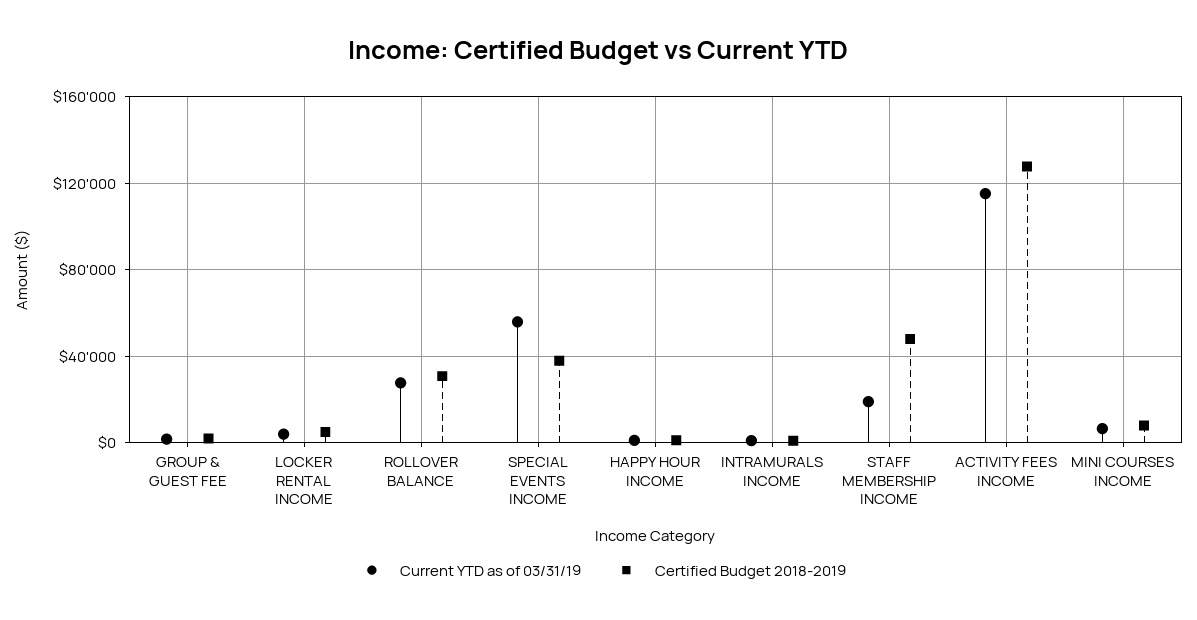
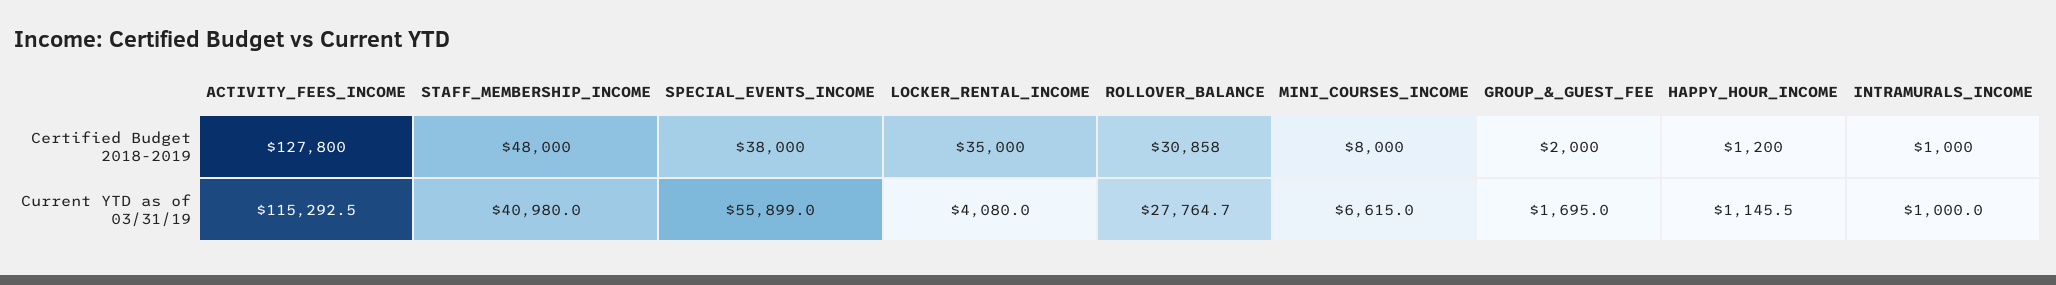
Certified Budget 2018-2019, LOCKER RENTAL INCOME: 5000 -> 35000
Current YTD as of 03/31/19, STAFF MEMBERSHIP INCOME: 20000 -> 40980

